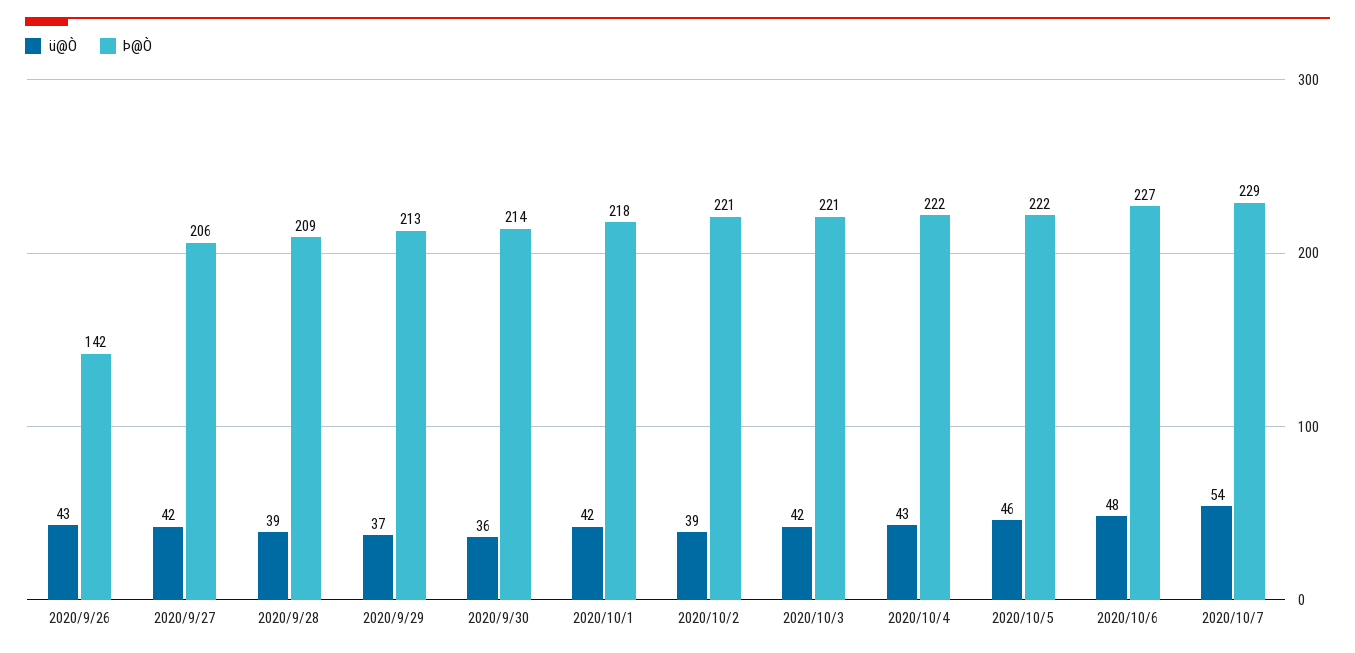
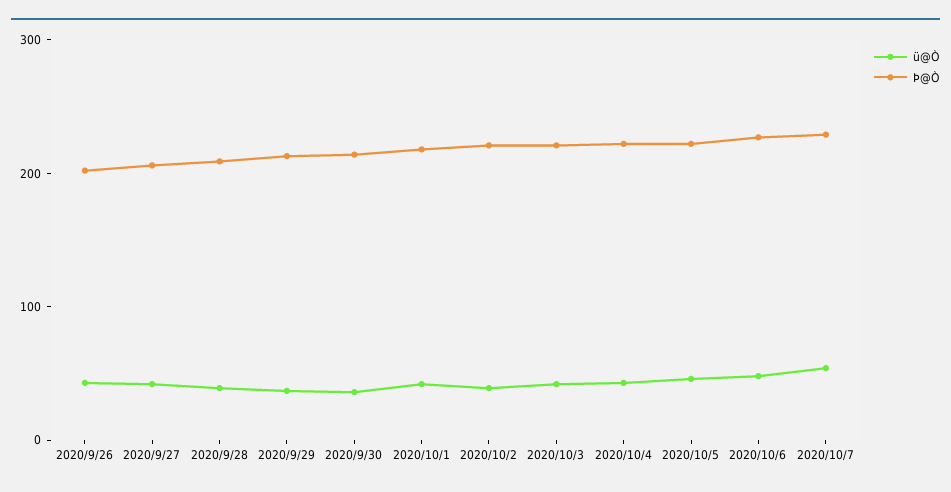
Þ@Ò, 2020/9/26: 142 -> 200

